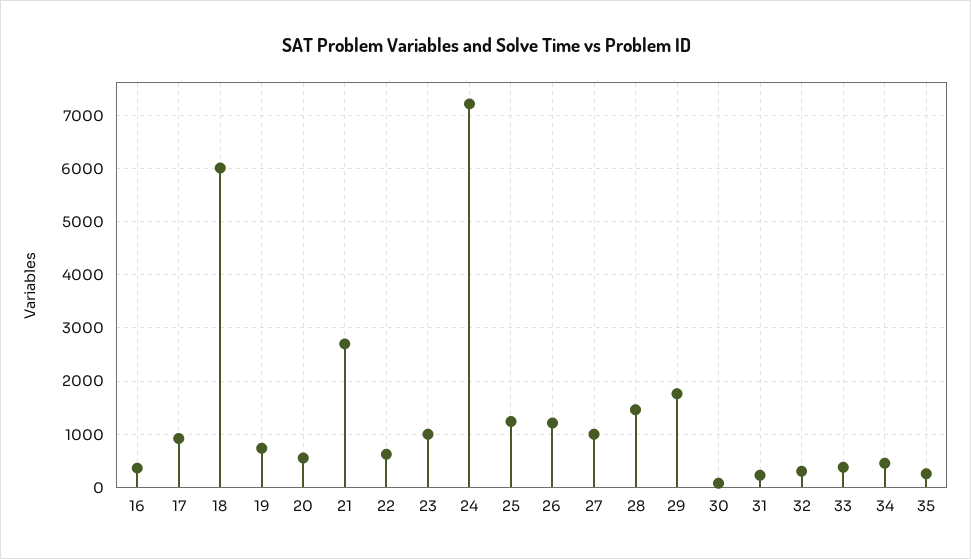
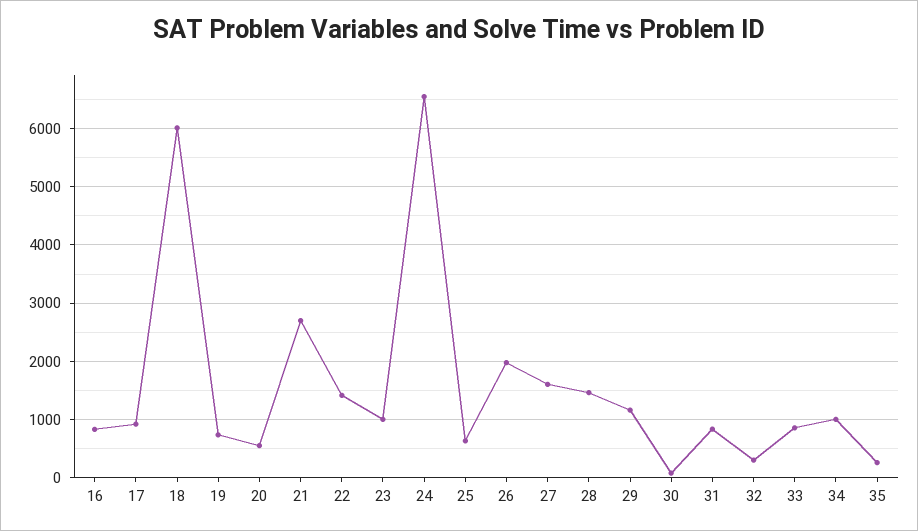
16: 400 -> 800
22: 600 -> 1400
24: 7200 -> 6600
25: 1200 -> 600
26: 1200 -> 2000
27: 1000 -> 1600
29: 1800 -> 1200
31: 200 -> 800
33: 400 -> 800
34: 400 -> 1000

